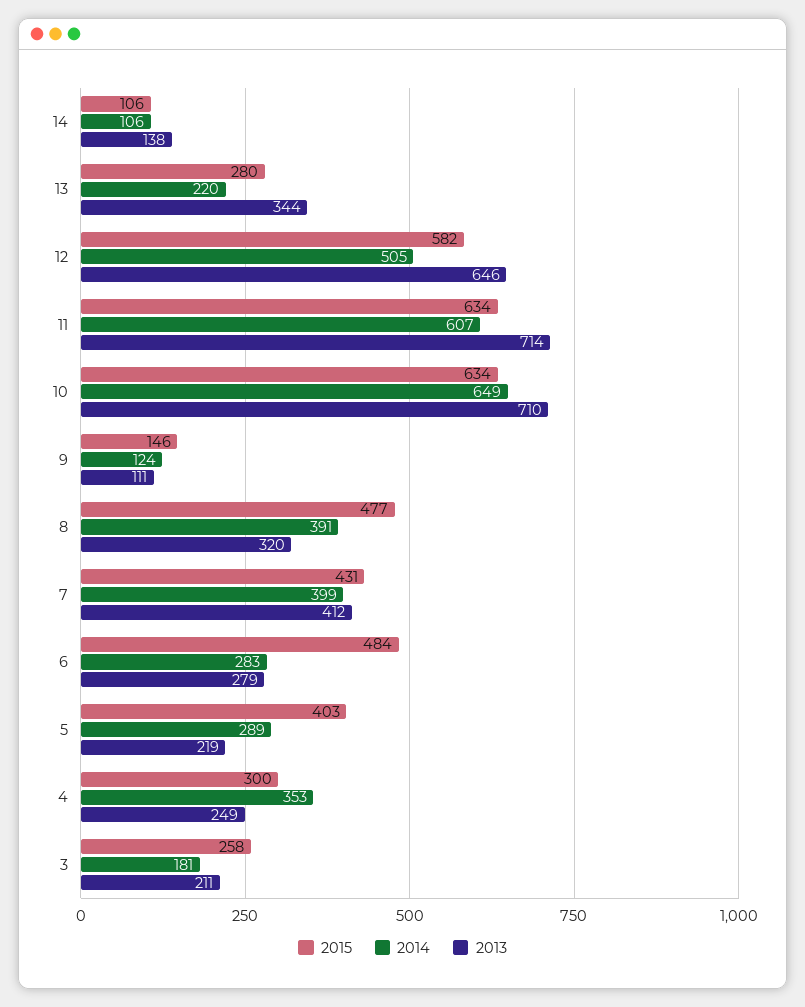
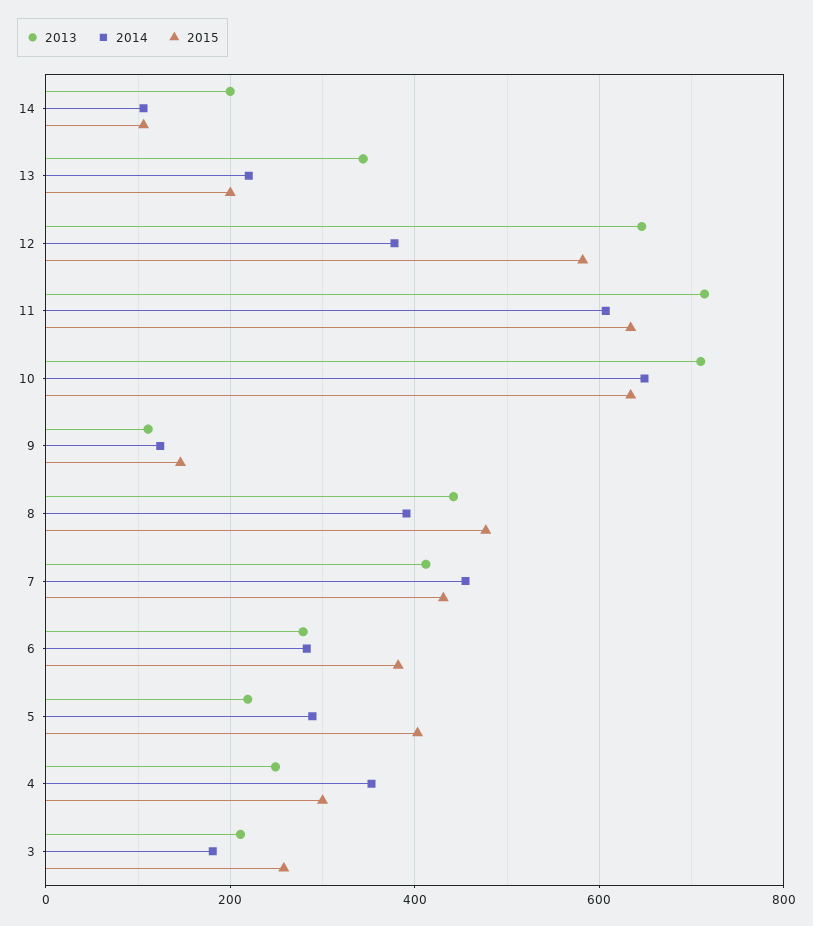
2013, 14: 138 -> 200
2015, 13: 280 -> 200
2014, 12: 505 -> 380
2013, 8: 320 -> 440
2014, 7: 399 -> 460
2015, 6: 484 -> 380

